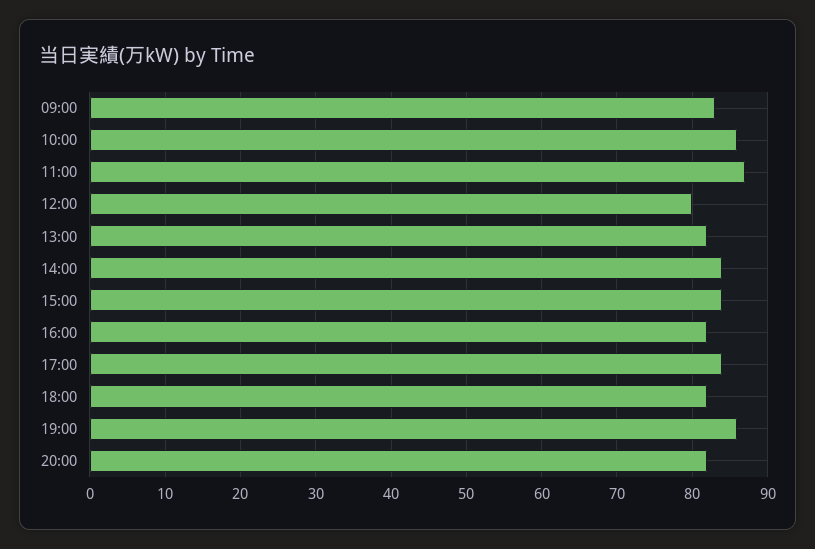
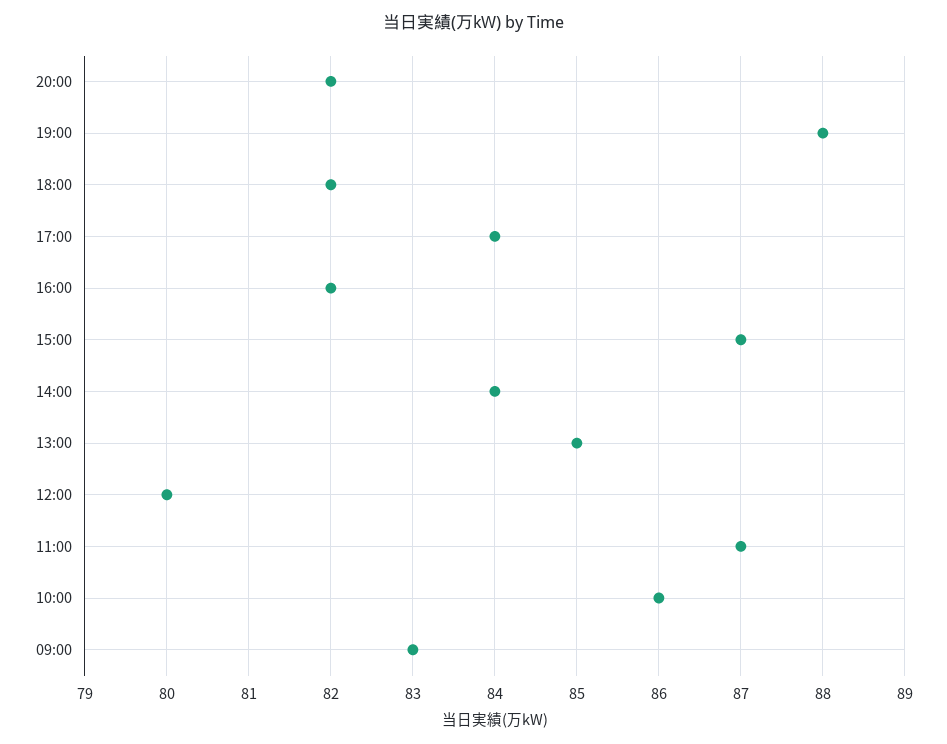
13:00: 82 -> 85
15:00: 84 -> 87
19:00: 86 -> 88

